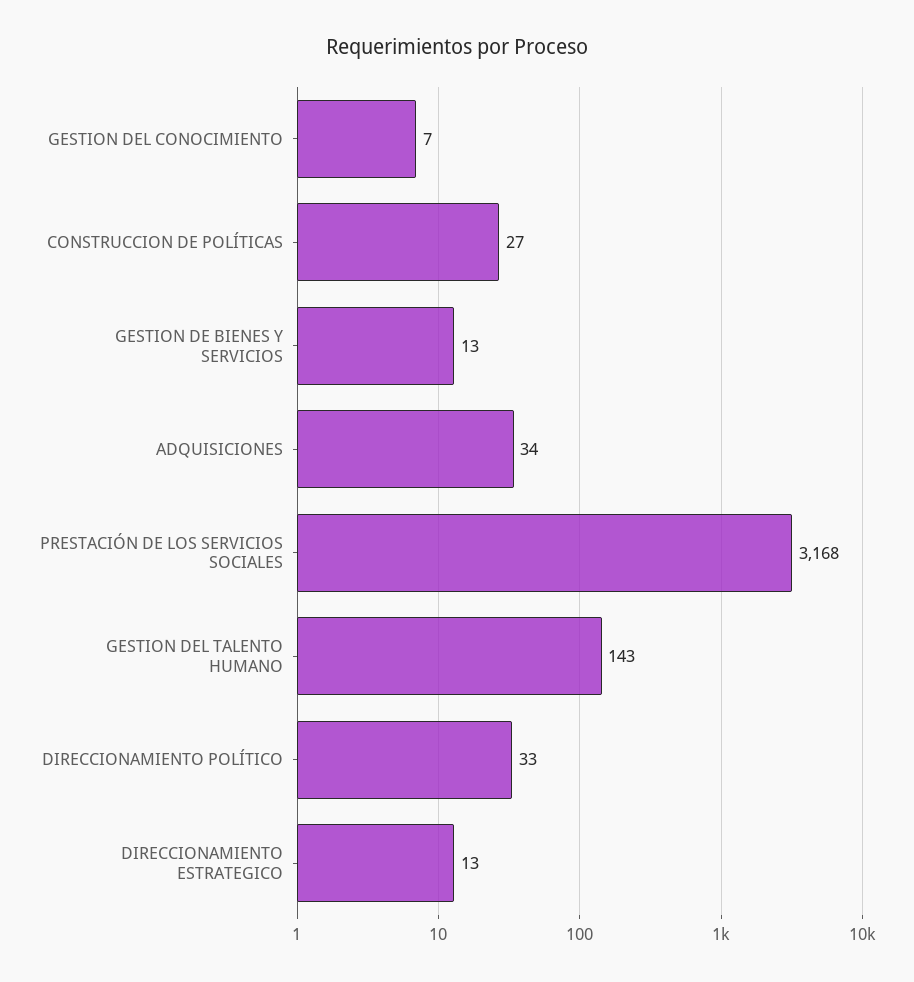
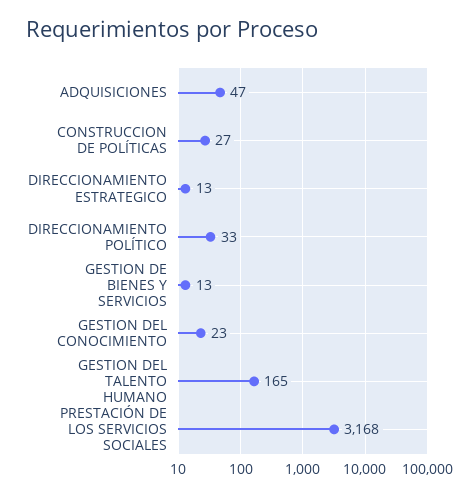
GESTION DEL CONOCIMIENTO: 7 -> 23
ADQUISICIONES: 34 -> 47
GESTION DEL TALENTO HUMANO: 143 -> 165

